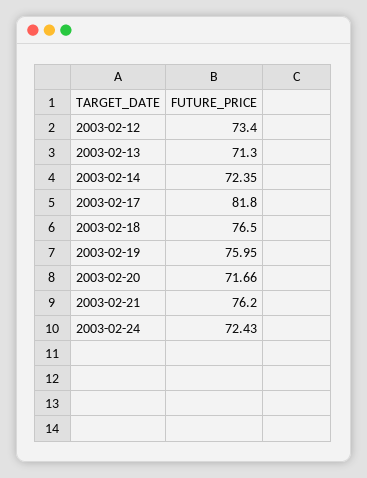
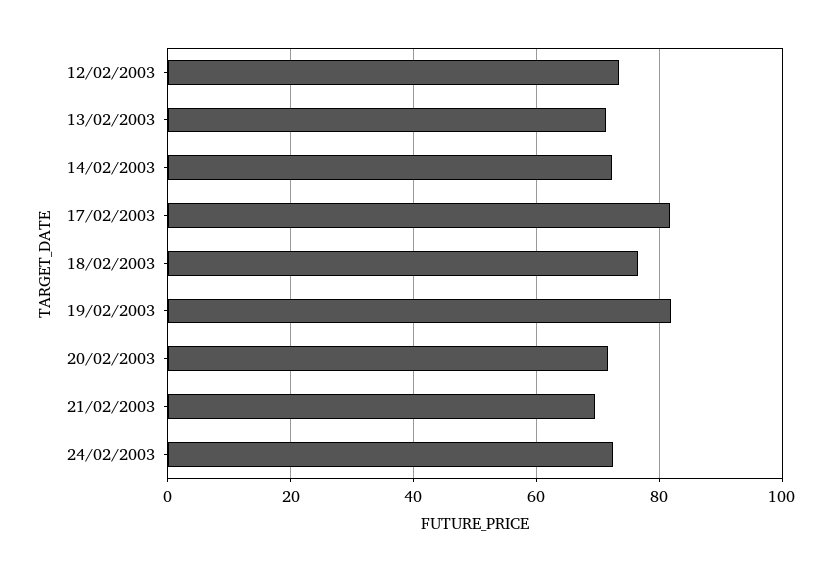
2003-02-19: 75.95 -> 82
2003-02-21: 76.2 -> 70

